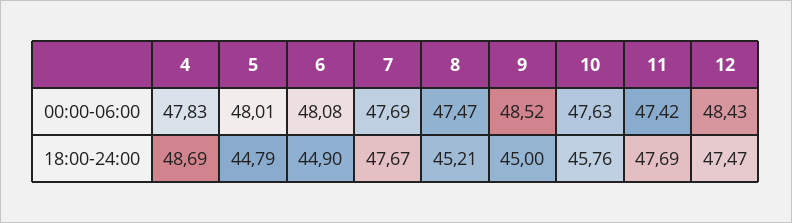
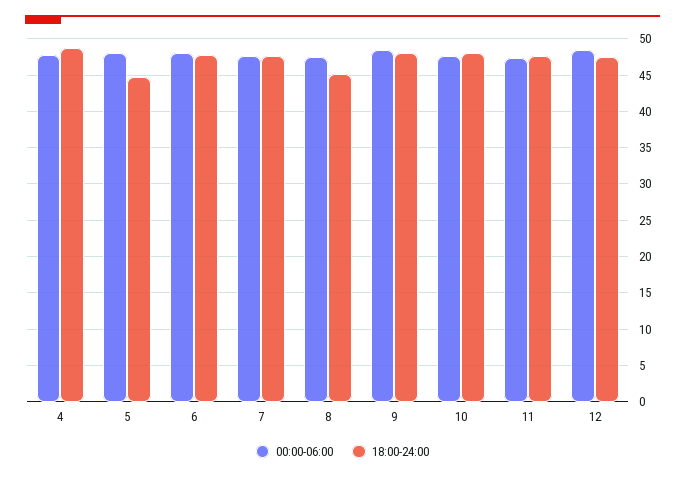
18:00-24:00, 6: 44.9 -> 48
18:00-24:00, 9: 45 -> 48
18:00-24:00, 10: 45.76 -> 48

